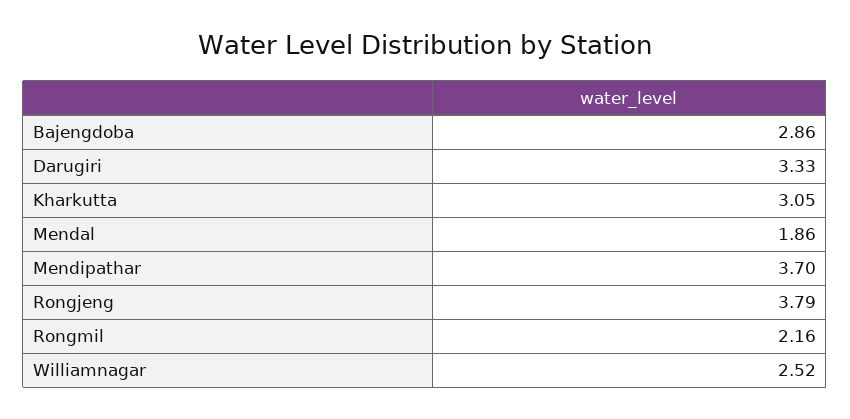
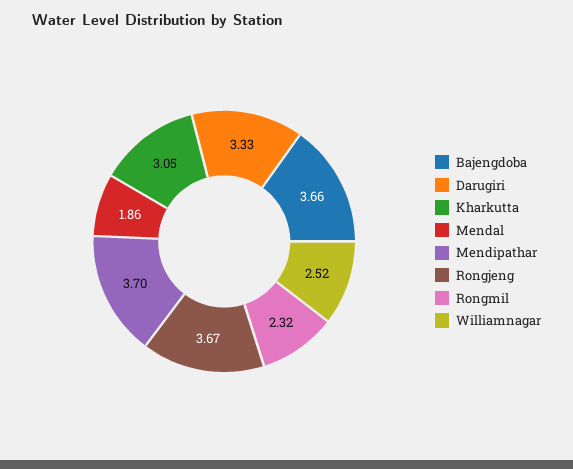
Bajengdoba: 2.86 -> 3.66
Rongjeng: 3.79 -> 3.67
Rongmil: 2.16 -> 2.32

